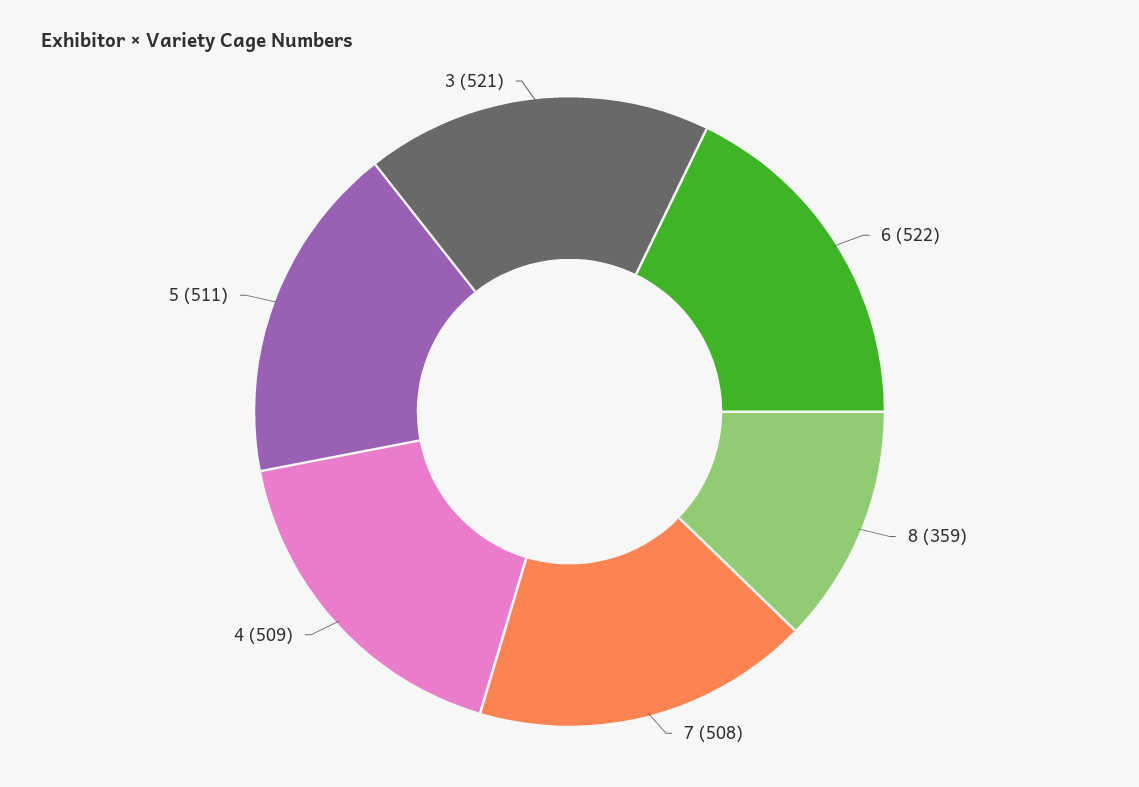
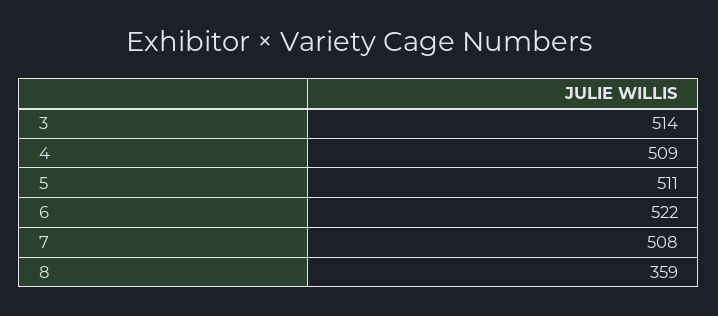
3: 521 -> 514

